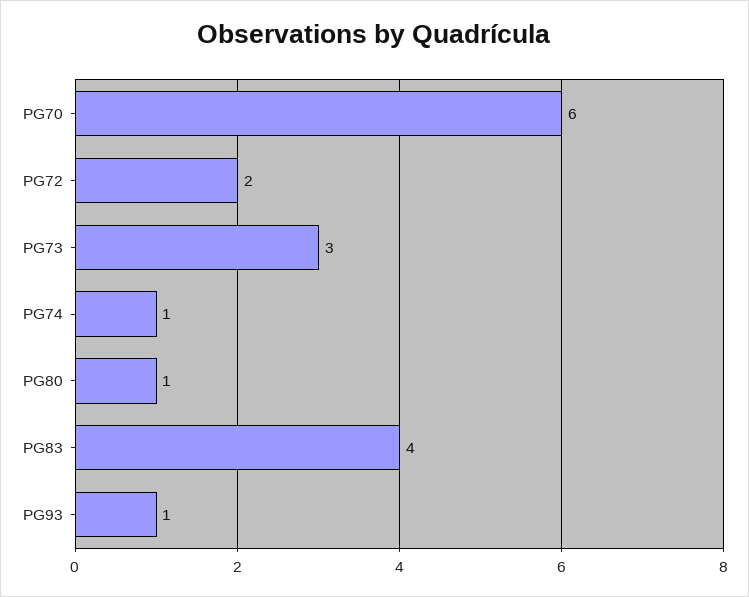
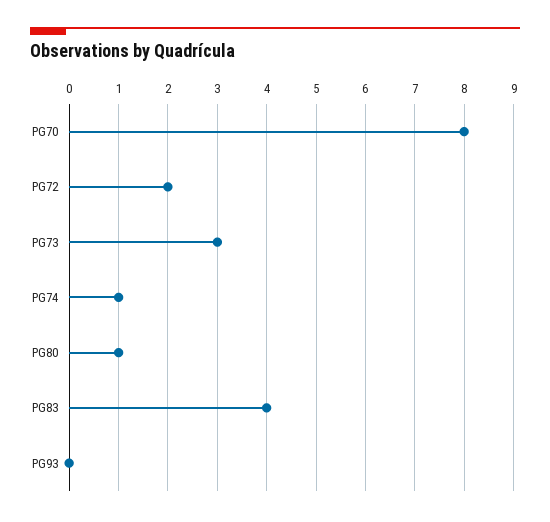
PG70: 6 -> 8
PG93: 1 -> 0

